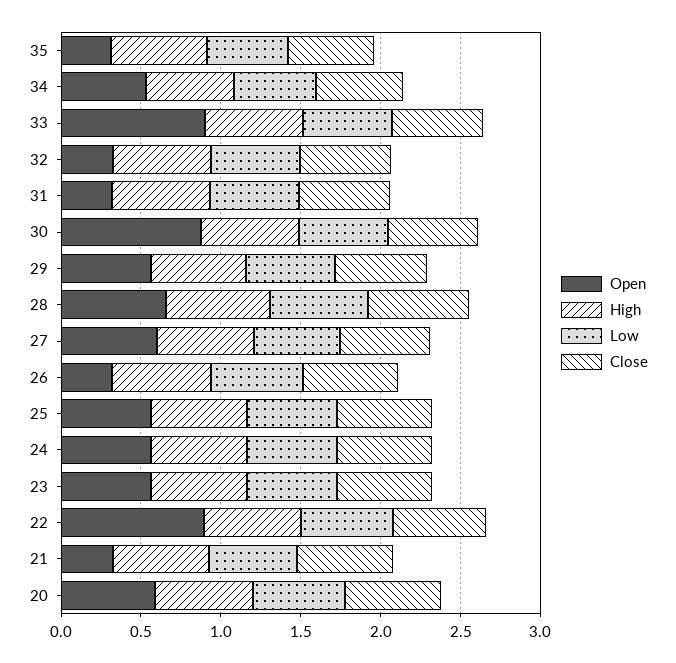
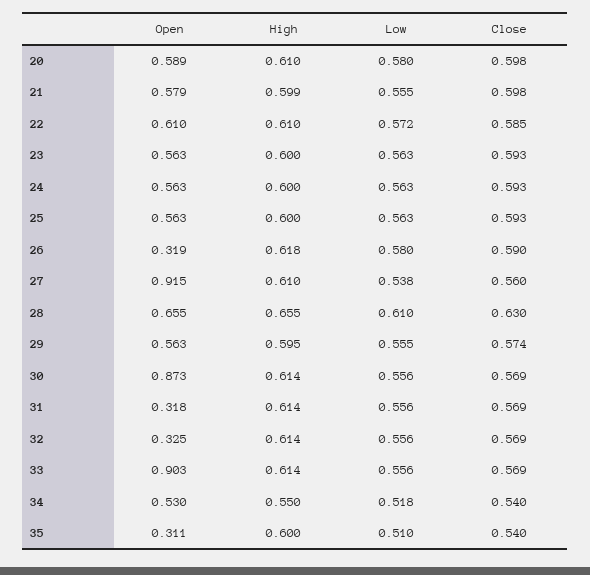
Open, 27: 0.6 -> 0.915
Open, 22: 0.9 -> 0.61
Open, 21: 0.3 -> 0.579

